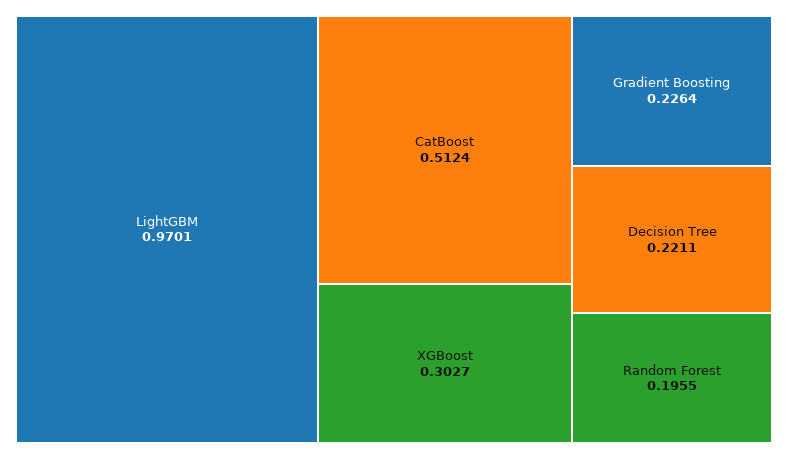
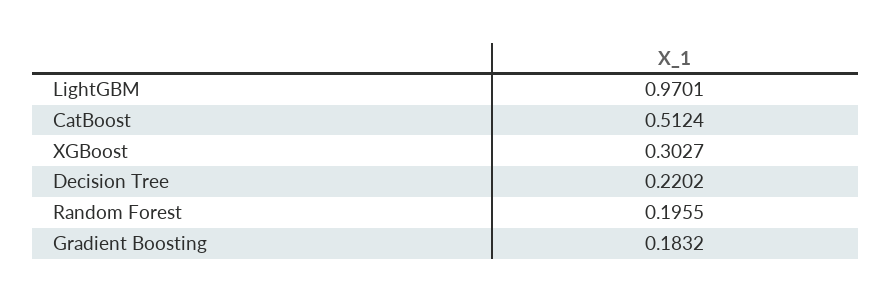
Gradient Boosting: 0.2264 -> 0.1832
Decision Tree: 0.2211 -> 0.2202

